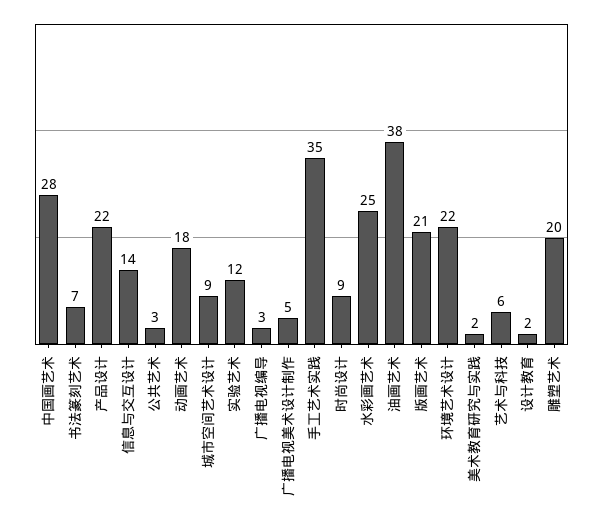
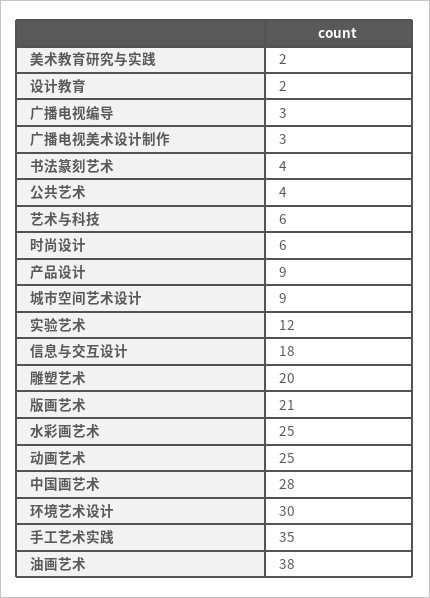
书法篆刻艺术: 7 -> 4
产品设计: 22 -> 9
信息与交互设计: 14 -> 18
公共艺术: 3 -> 4
动画艺术: 18 -> 25
广播电视美术设计制作: 5 -> 3
时尚设计: 9 -> 6
环境艺术设计: 22 -> 30

